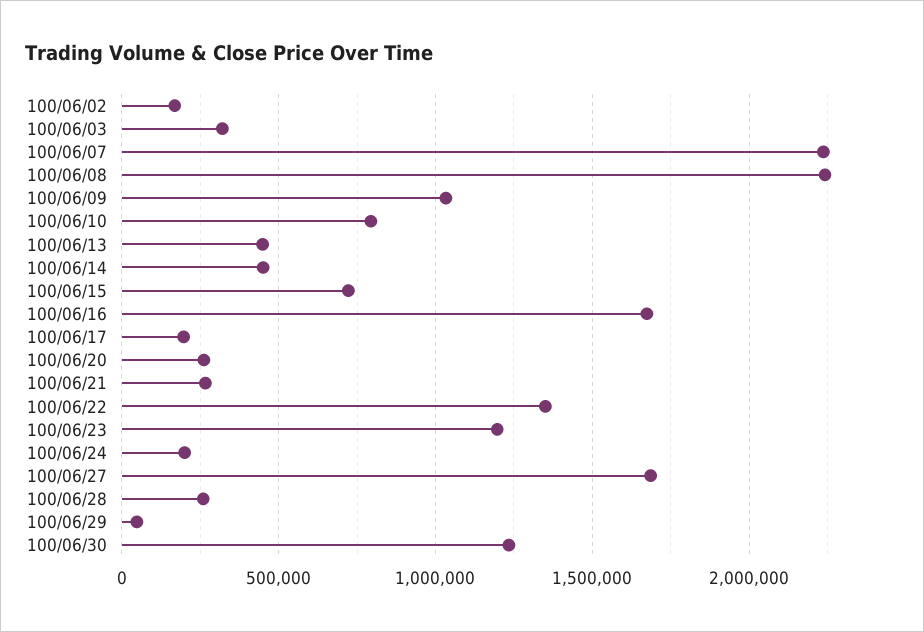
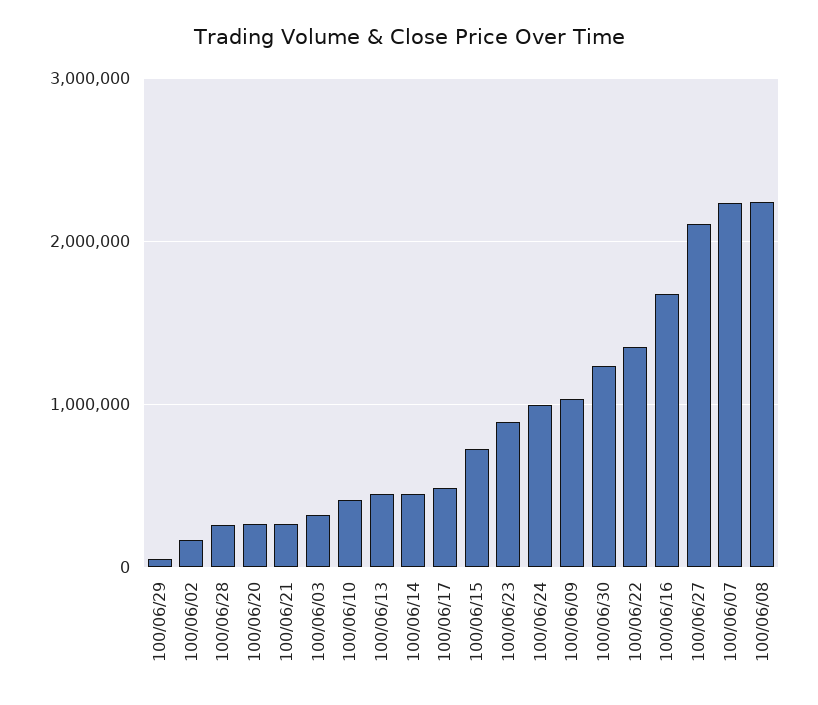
100/06/10: 800000 -> 400000
100/06/17: 200000 -> 500000
100/06/23: 1200000 -> 900000
100/06/24: 200000 -> 1000000
100/06/27: 1700000 -> 2100000

